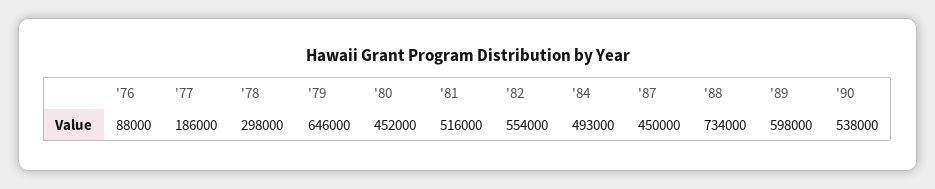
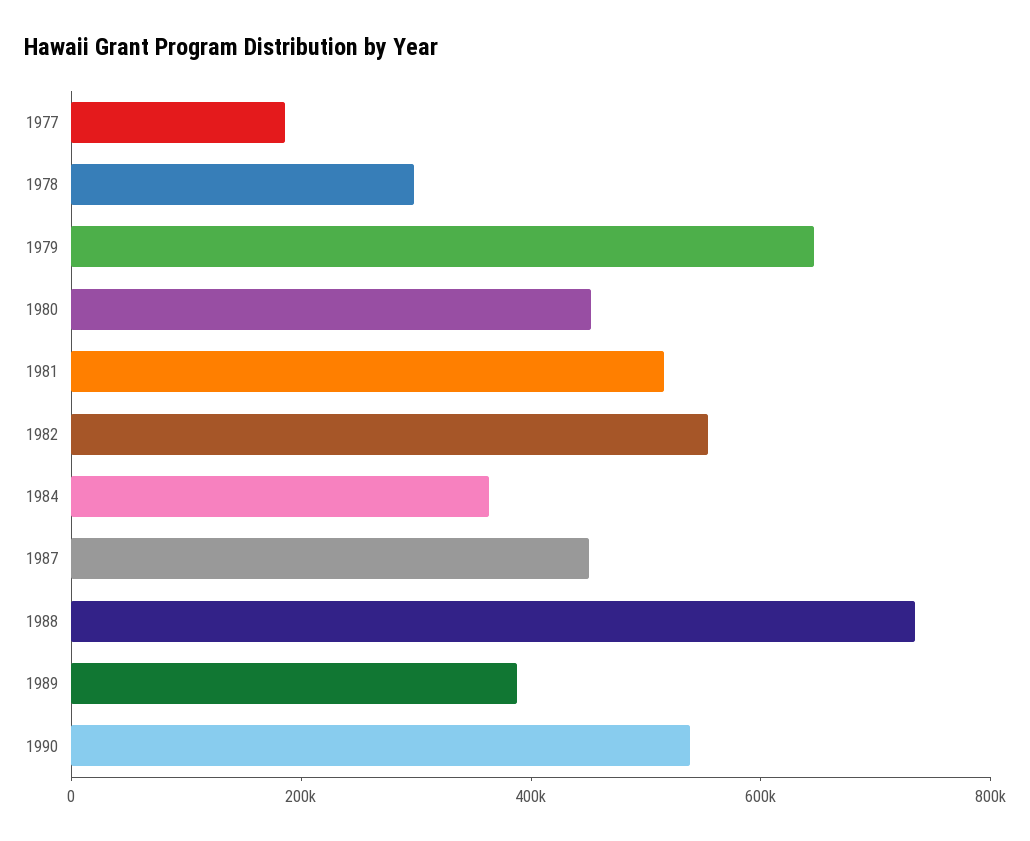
'76: 88000 -> none
'84: 493000 -> 350000
'89: 598000 -> 400000

